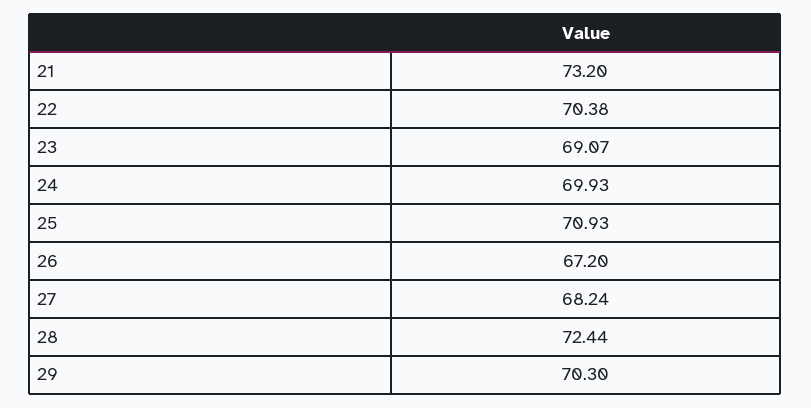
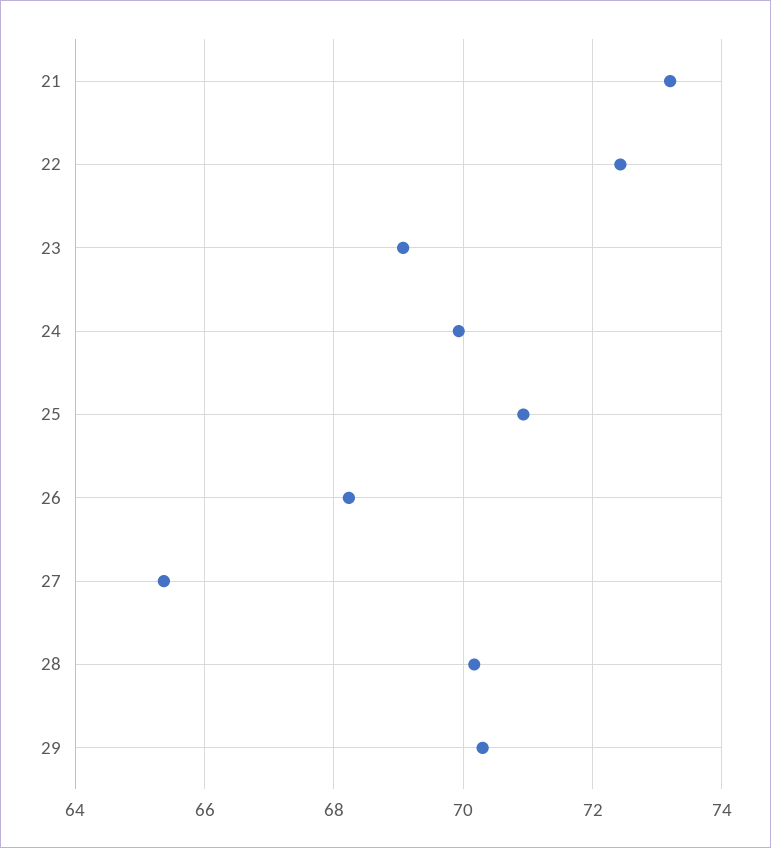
22: 70.38 -> 72.4
26: 67.2 -> 68.2
27: 68.24 -> 65.4
28: 72.44 -> 70.2

